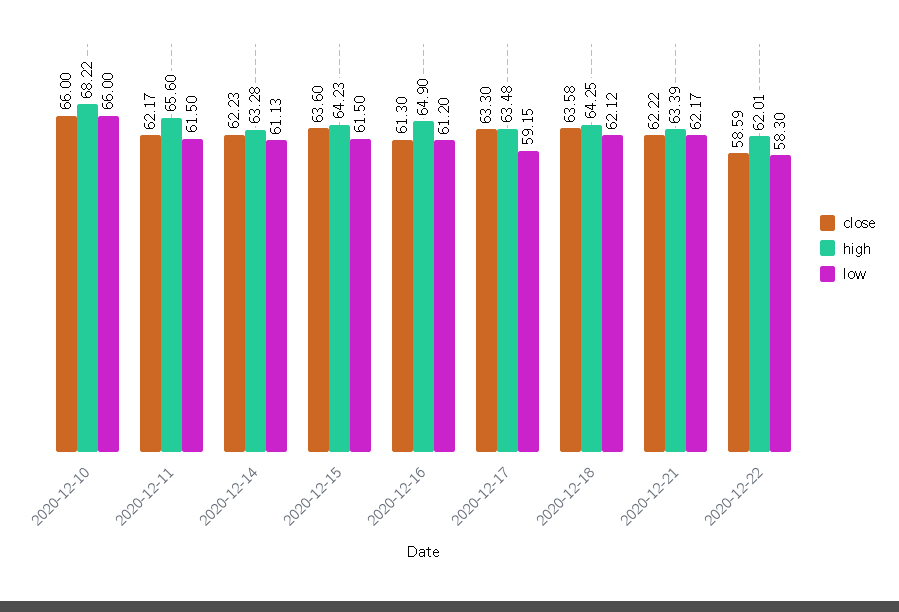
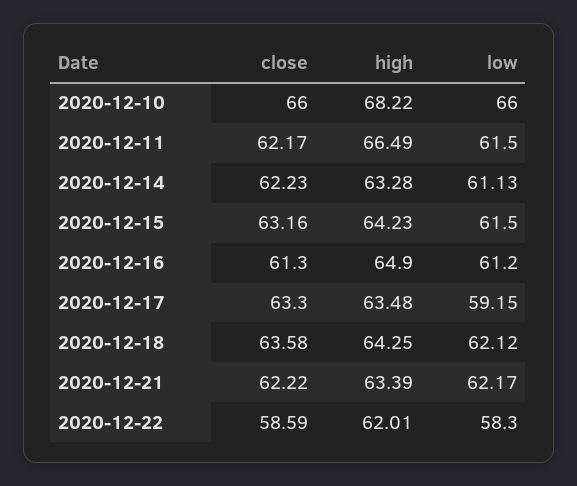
high, 2020-12-11: 65.6 -> 66.49
close, 2020-12-15: 63.6 -> 63.16

